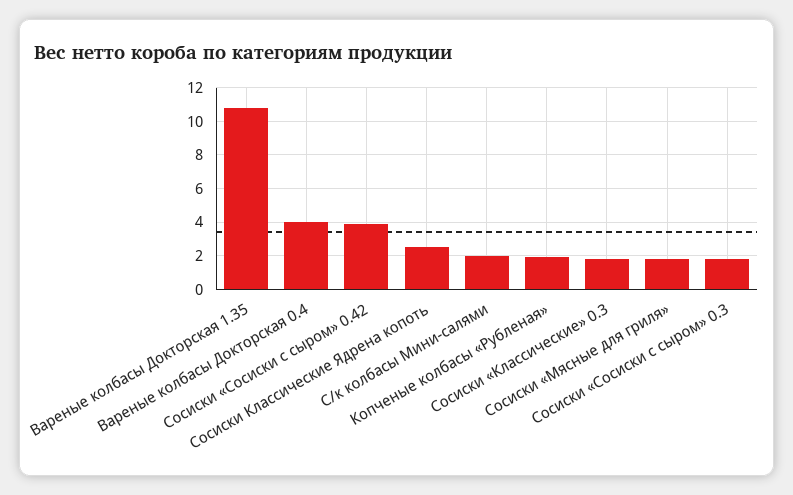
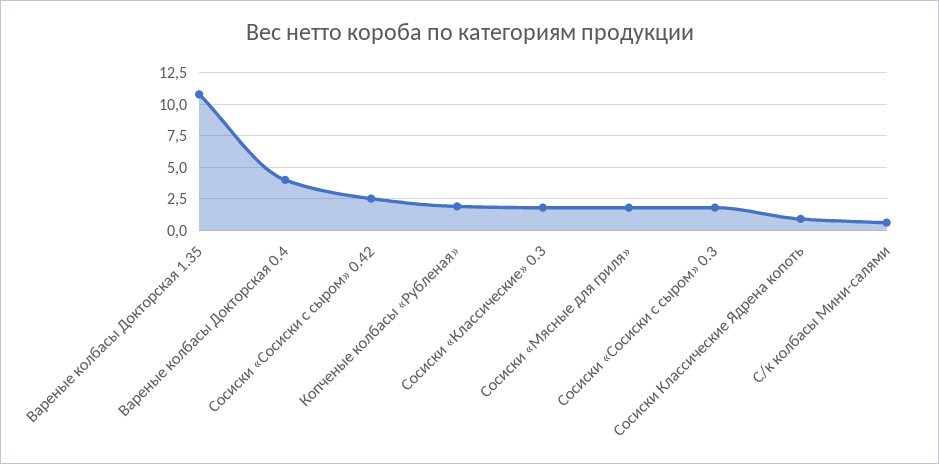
Сосиски «Сосиски с сыром» 0.42: 4 -> 2.5
Сосиски Классические Ядрена копоть: 2.5 -> 1
С/к колбасы Мини-салями: 2 -> 0.5

